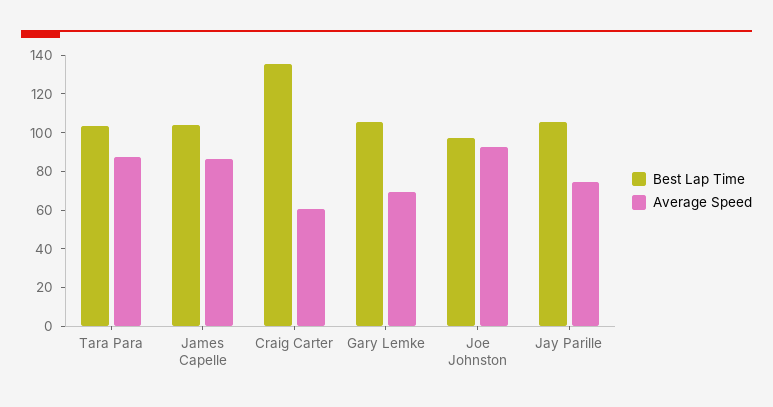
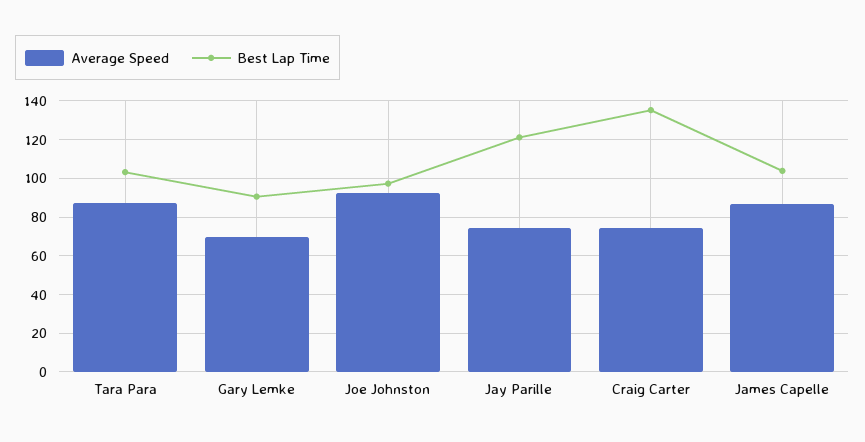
Average Speed, Craig Carter: 60 -> 75
Best Lap Time, Gary Lemke: 105 -> 90
Best Lap Time, Jay Parille: 105 -> 120

